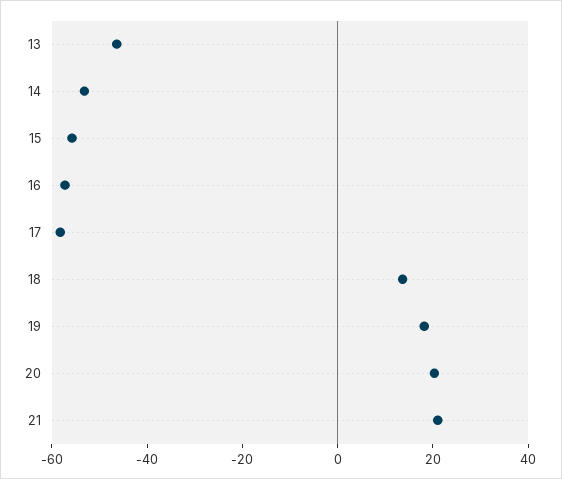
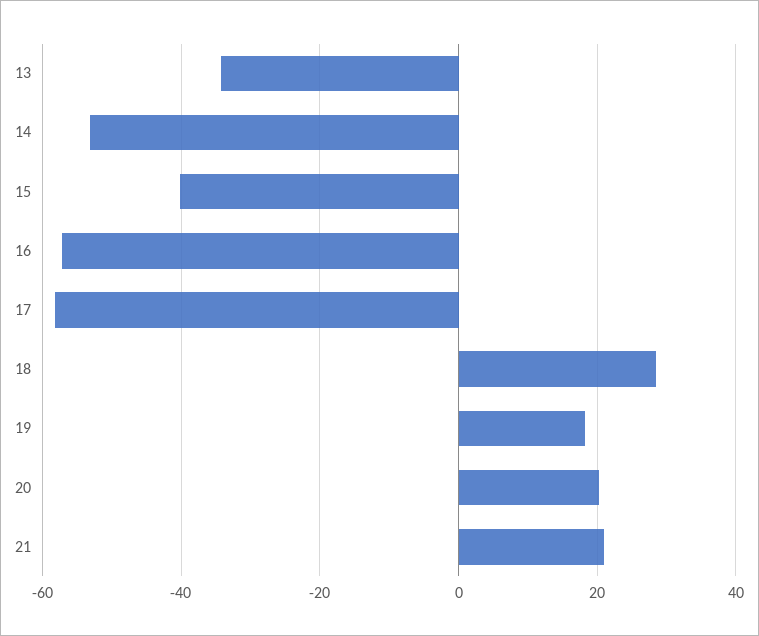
13: -45 -> -34
15: -55 -> -40
18: 15 -> 28

